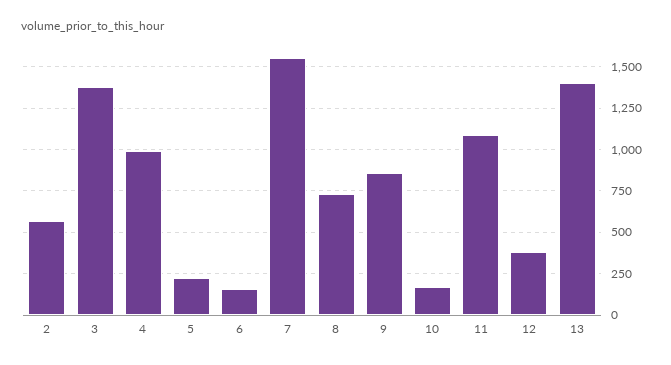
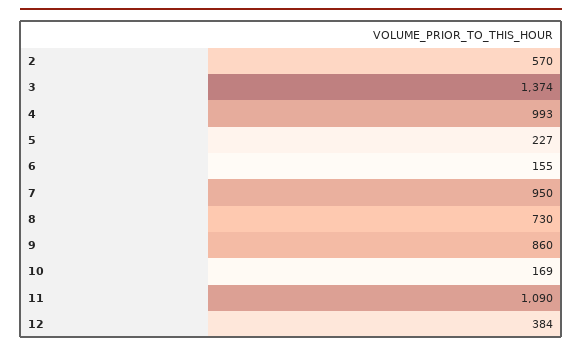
7: 1550 -> 950
13: 1400 -> none

